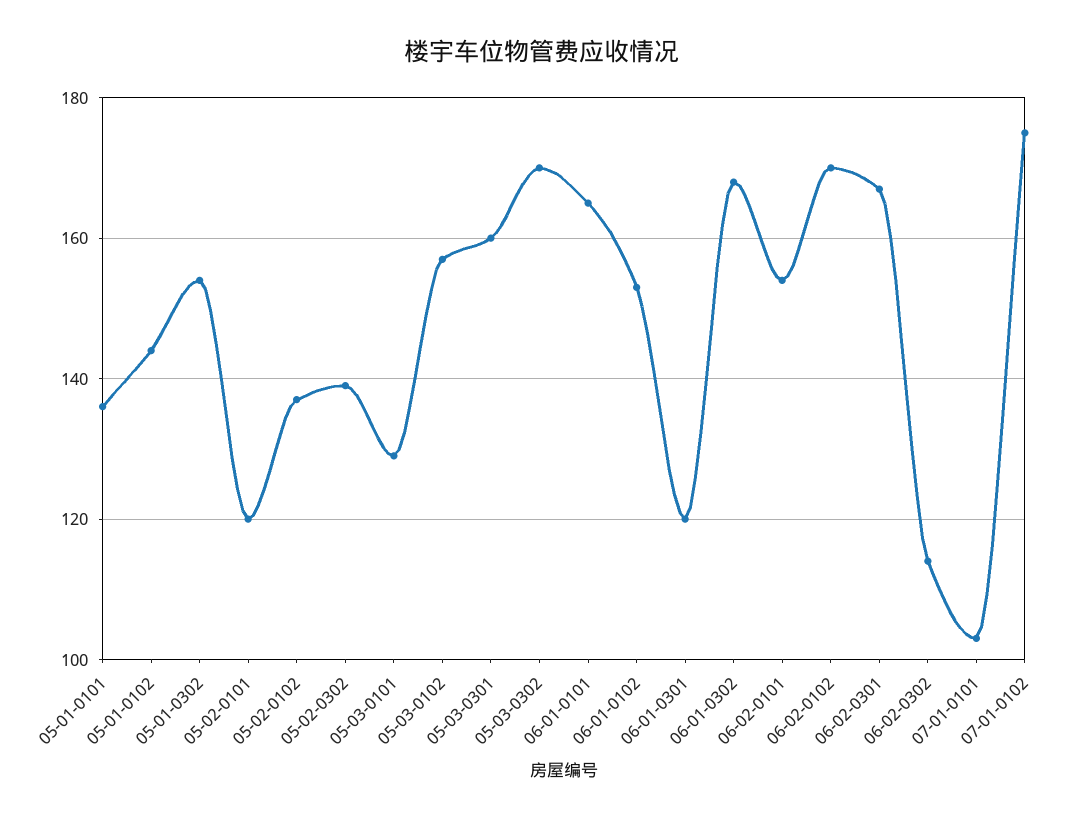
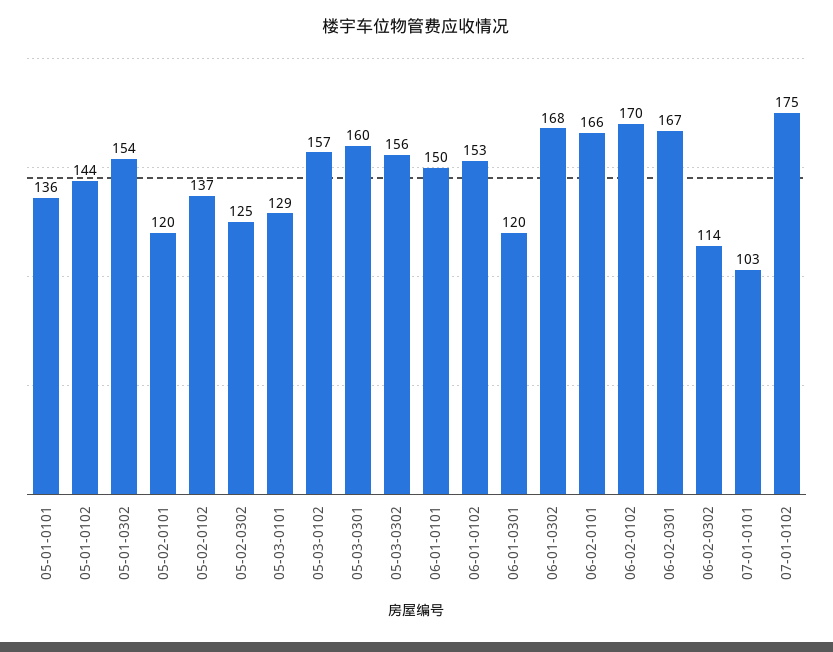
05-02-0302: 140 -> 125
05-03-0302: 170 -> 156
06-01-0101: 165 -> 150
06-02-0101: 155 -> 166

